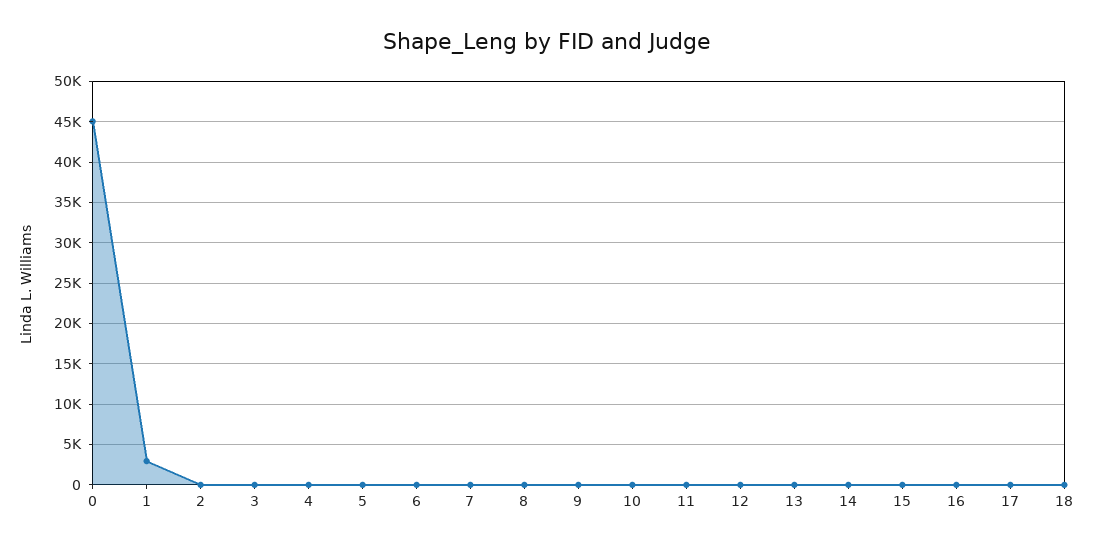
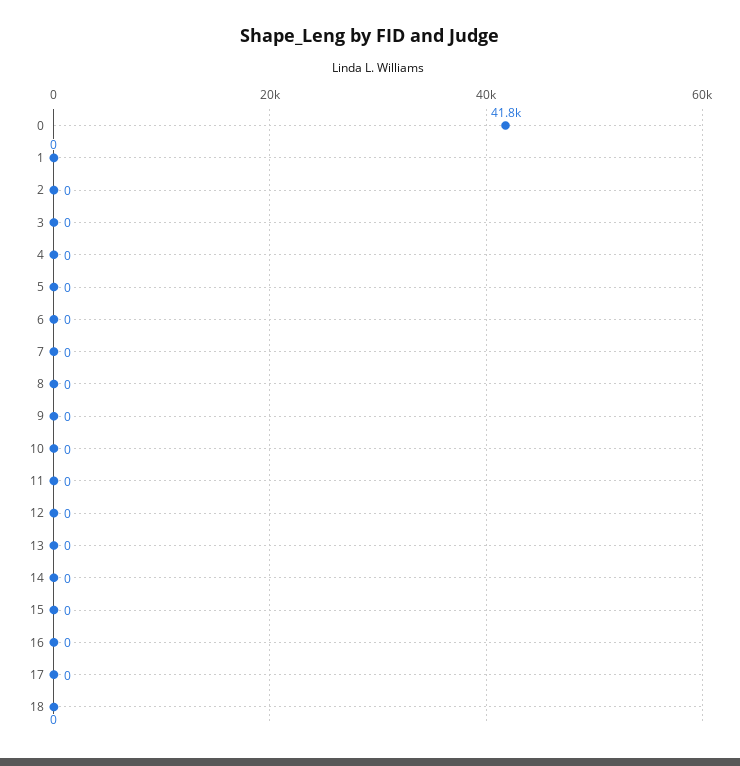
0: 45000 -> 41800
1: 3000 -> 0

